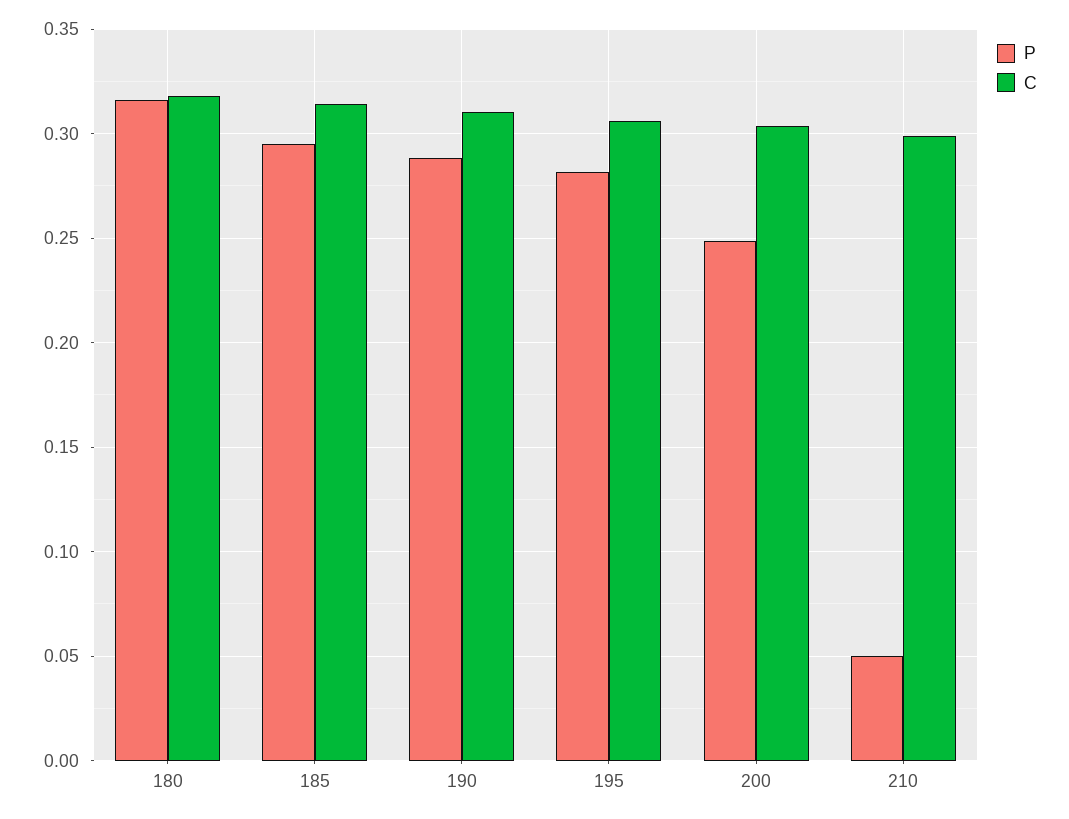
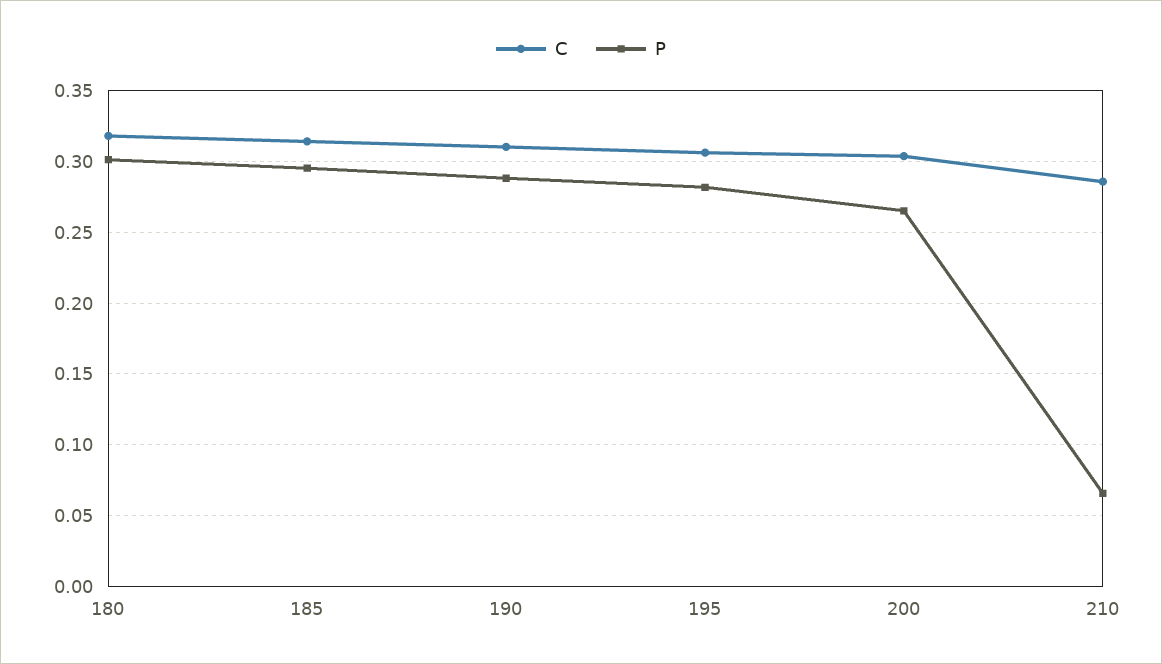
P, 180: 0.315 -> 0.3
P, 200: 0.25 -> 0.265
P, 210: 0.05 -> 0.065
C, 210: 0.3 -> 0.285

